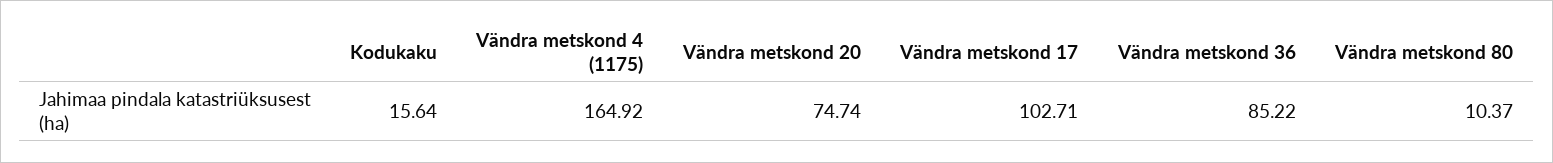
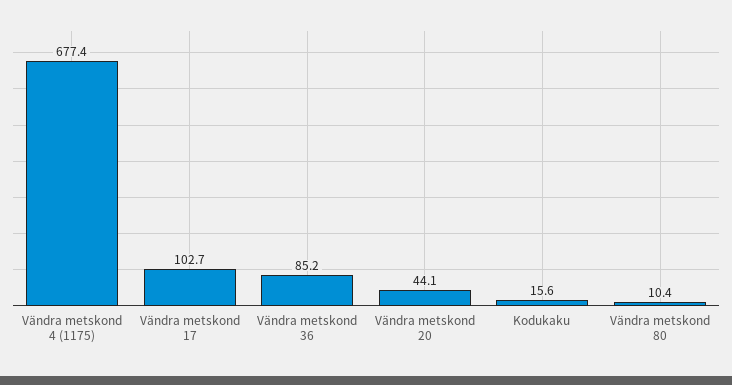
Vändra metskond 4 (1175): 164.92 -> 677.4
Vändra metskond 20: 74.74 -> 44.1

